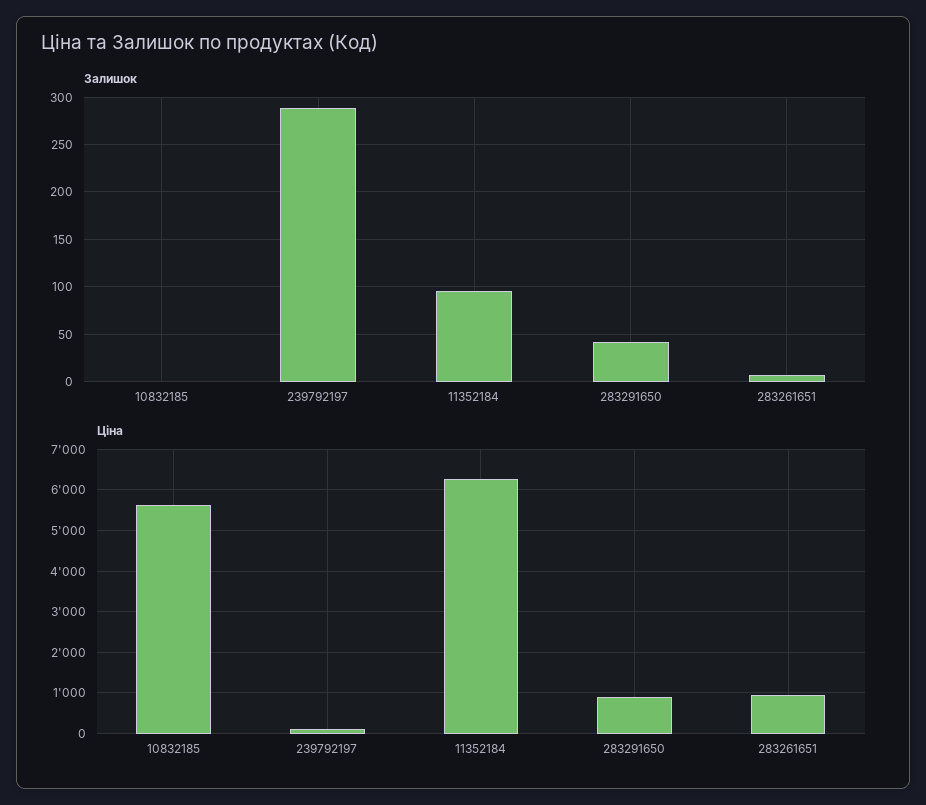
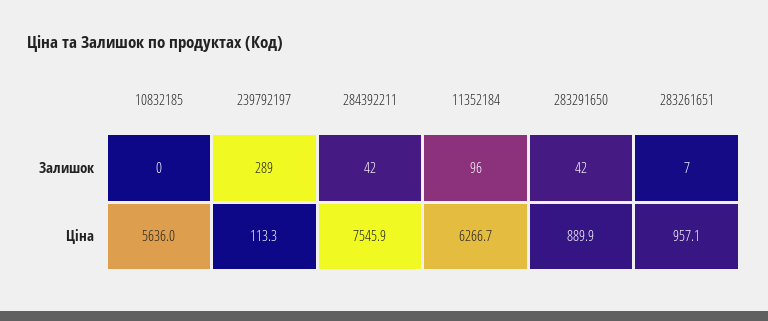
Залишок, 284392211: none -> 42
Ціна, 284392211: none -> 7545.9

